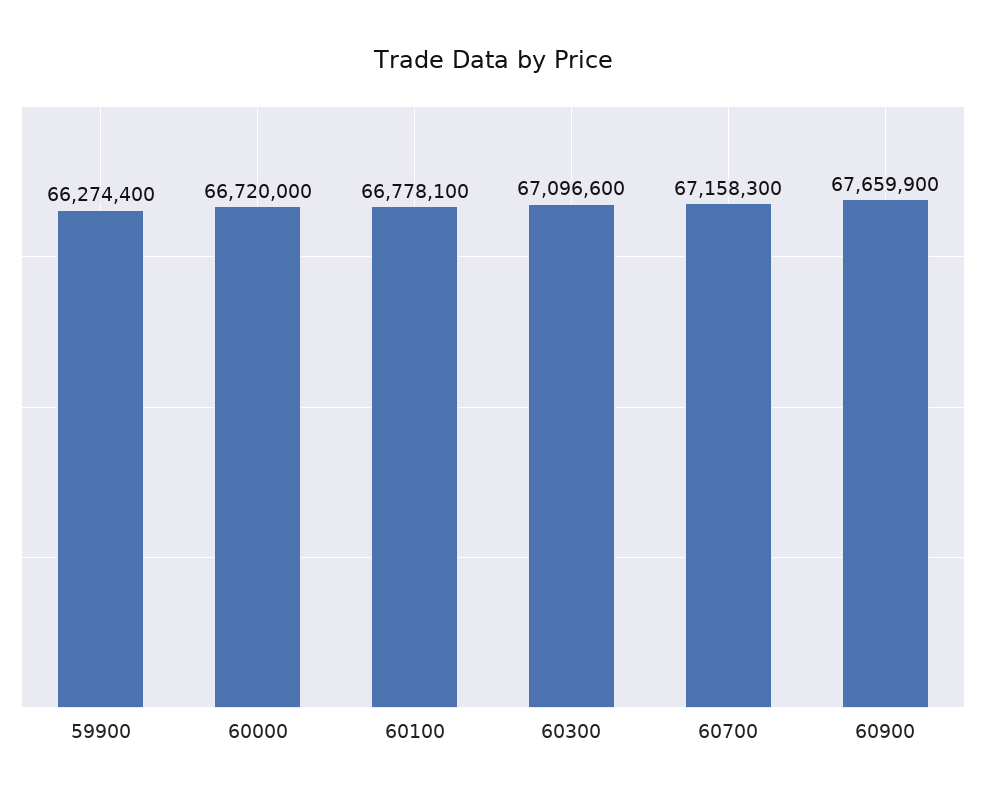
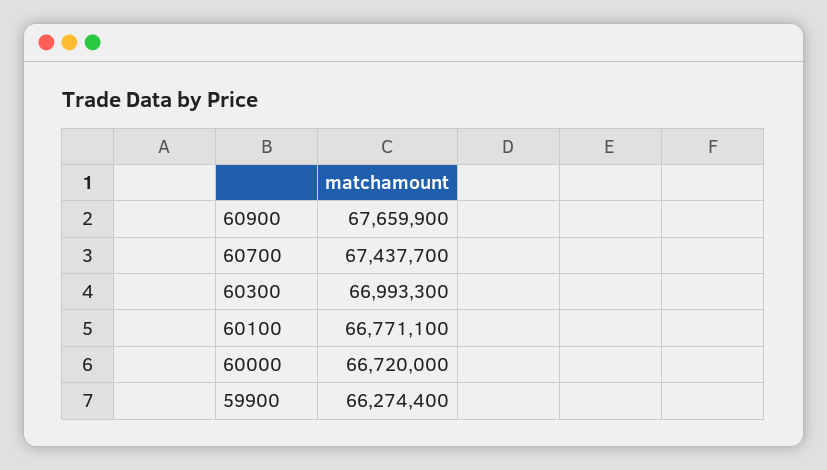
60100: 66778100 -> 66771100
60300: 67096600 -> 66993300
60700: 67158300 -> 67437700

